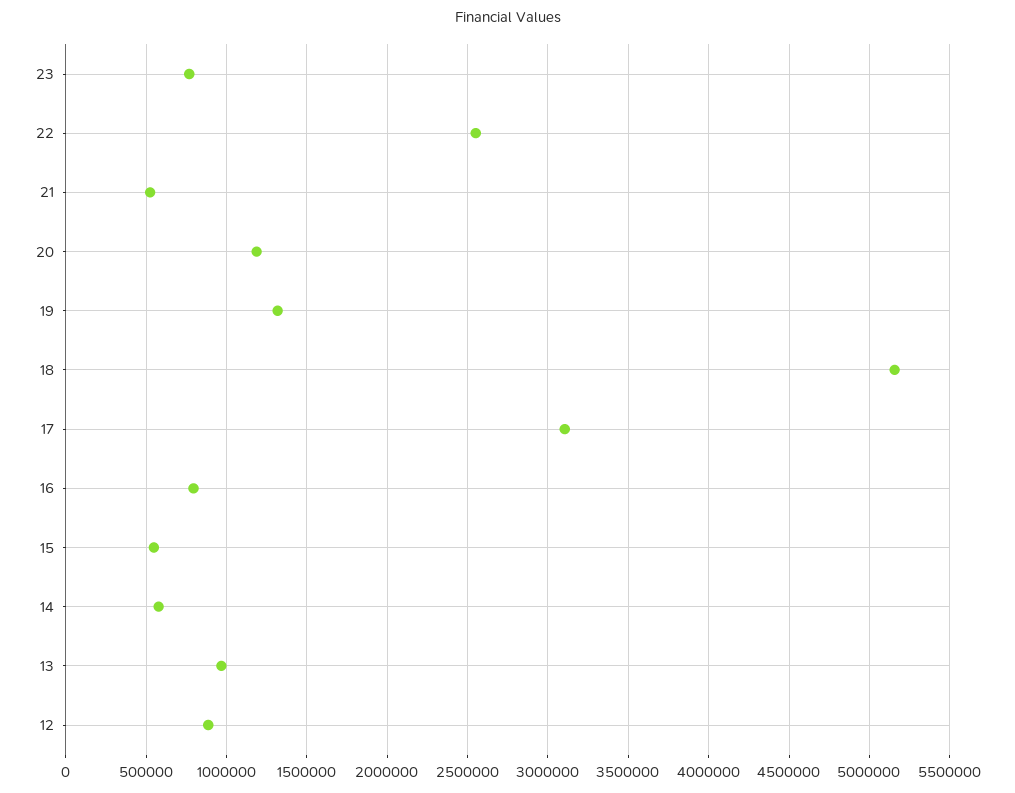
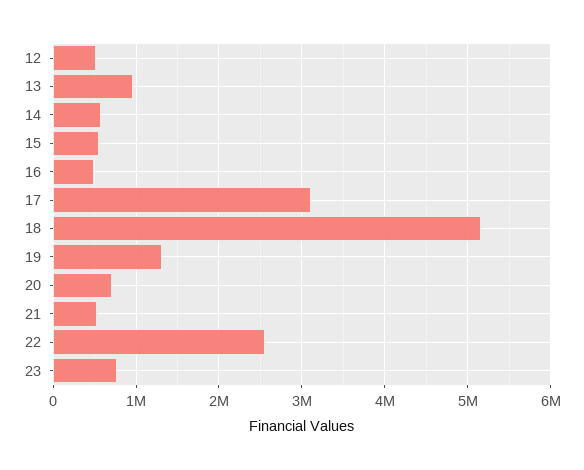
20: 1200000 -> 700000
16: 800000 -> 500000
12: 900000 -> 500000

